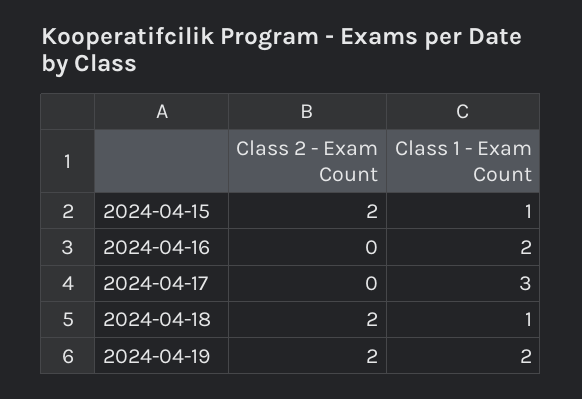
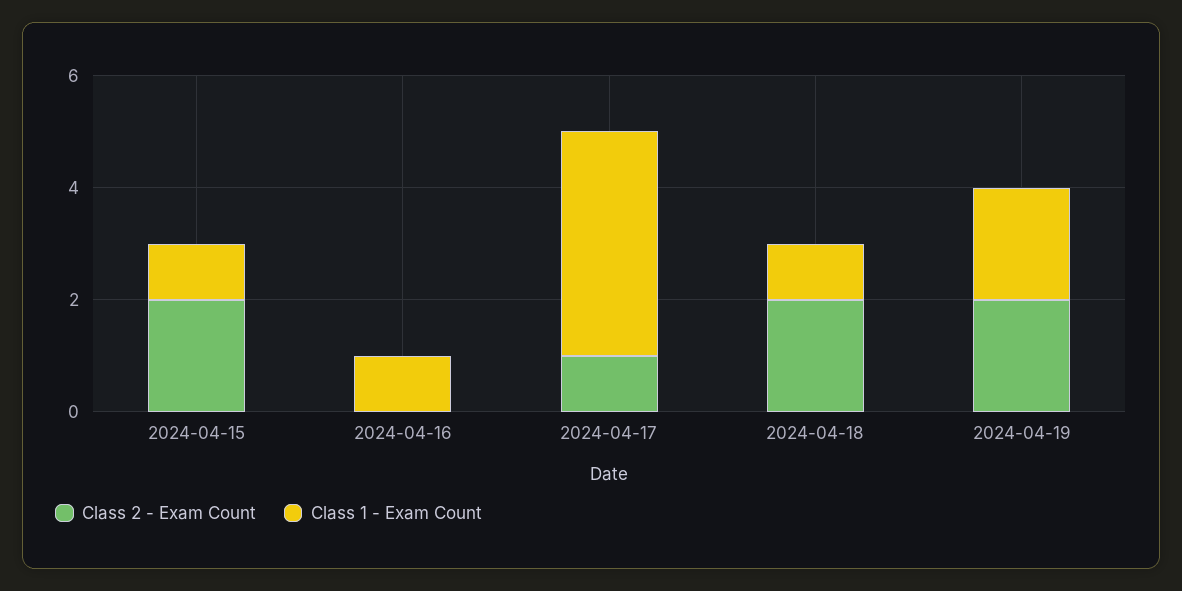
Class 1 - Exam Count, 2024-04-16: 2 -> 1
Class 2 - Exam Count, 2024-04-17: 0 -> 1
Class 1 - Exam Count, 2024-04-17: 3 -> 4

